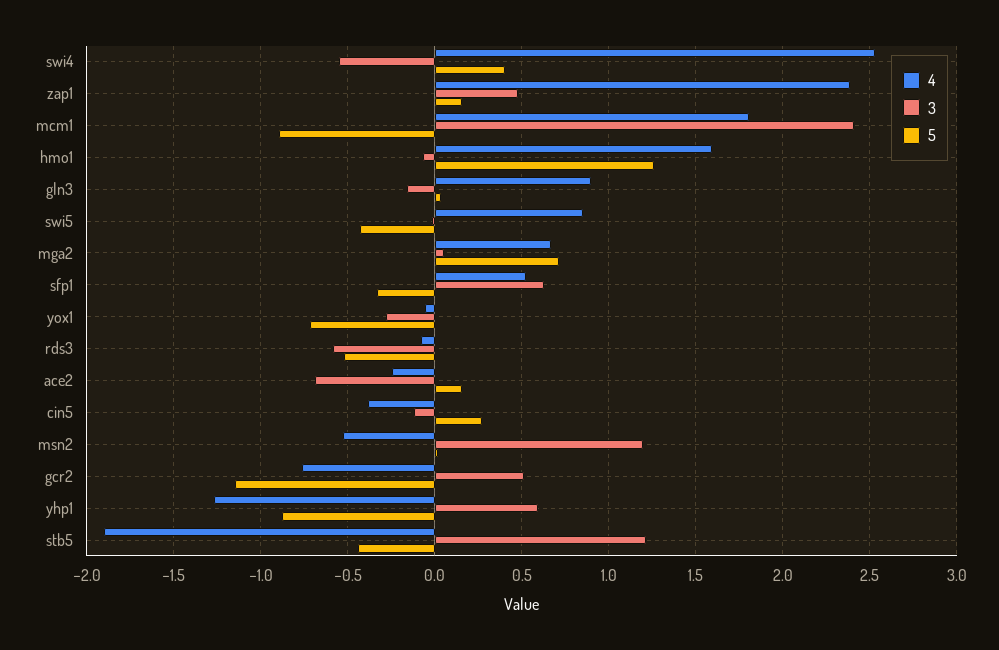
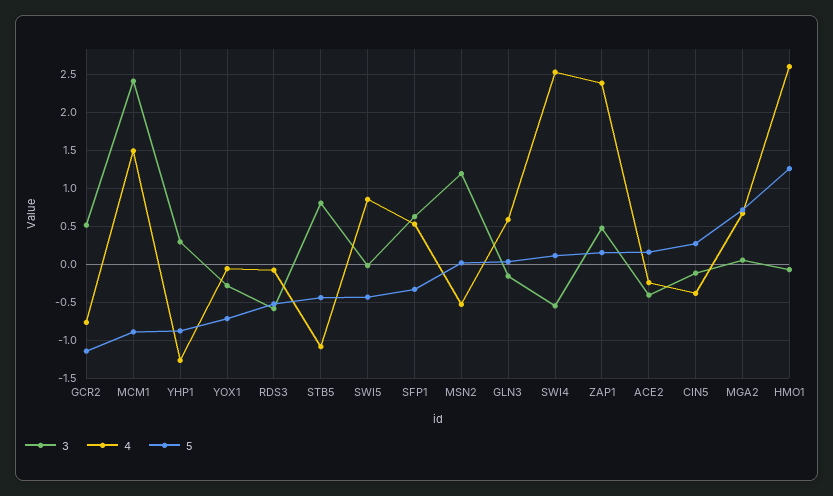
5, swi4: 0.4 -> 0.1
4, mcm1: 1.8 -> 1.5
4, hmo1: 1.6 -> 2.6
4, gln3: 0.9 -> 0.6
3, ace2: -0.7 -> -0.4
3, yhp1: 0.6 -> 0.3
4, stb5: -1.9 -> -1.1
3, stb5: 1.2 -> 0.8

